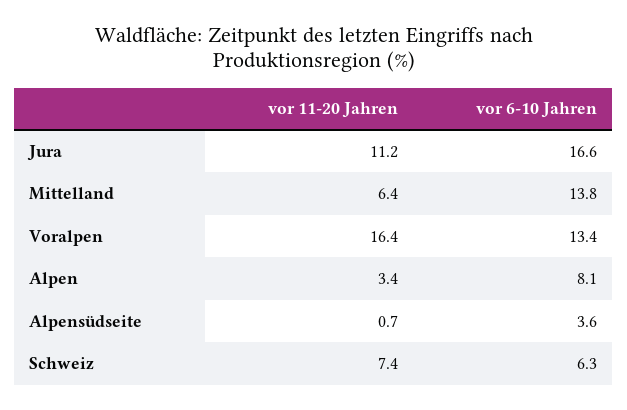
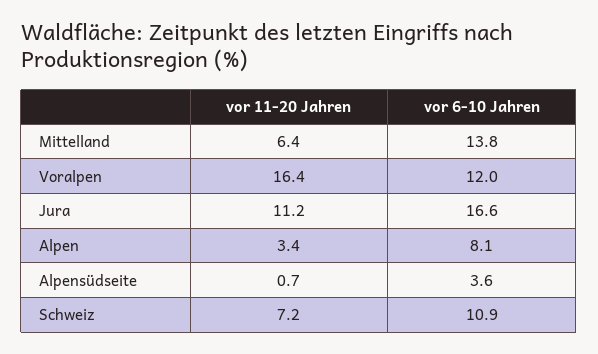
vor 6-10 Jahren, Voralpen: 13.4 -> 12
vor 11-20 Jahren, Schweiz: 7.4 -> 7.2
vor 6-10 Jahren, Schweiz: 6.3 -> 10.9

